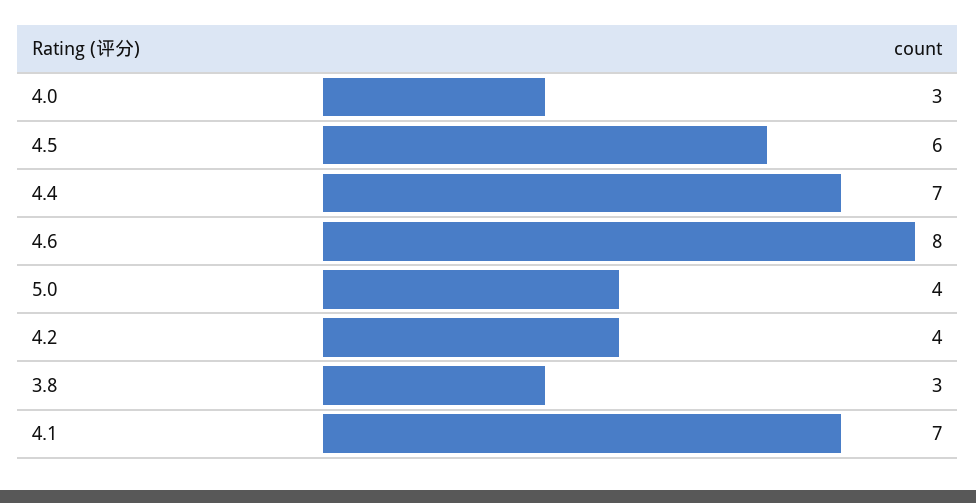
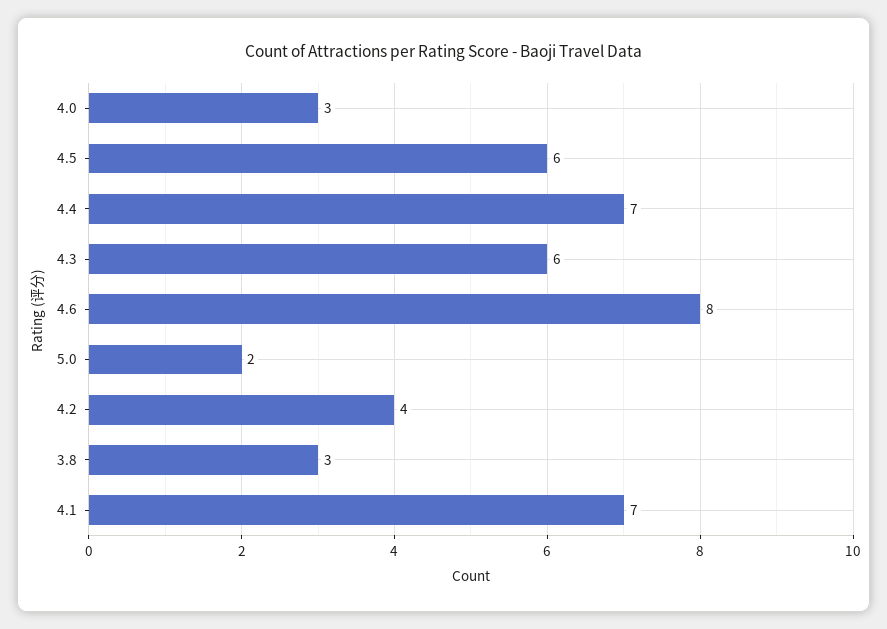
5.0: 4 -> 2
4.3: none -> 6

